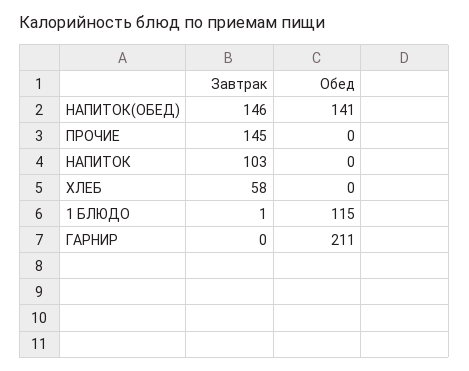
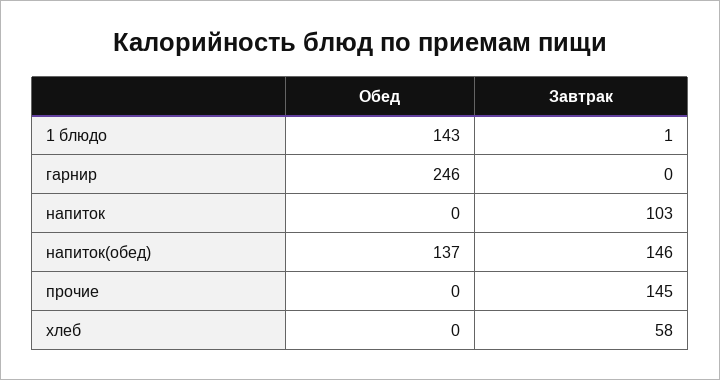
Обед, НАПИТОК(ОБЕД): 141 -> 137
Обед, 1 БЛЮДО: 115 -> 143
Обед, ГАРНИР: 211 -> 246

